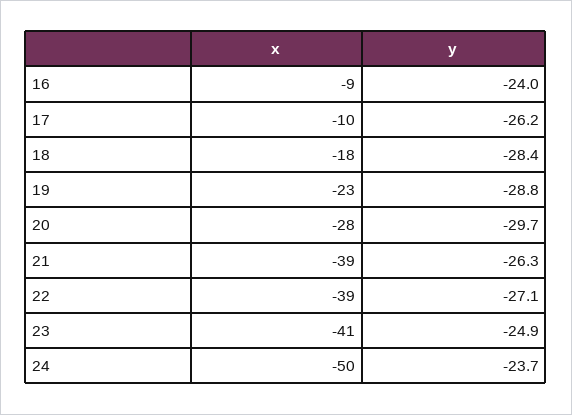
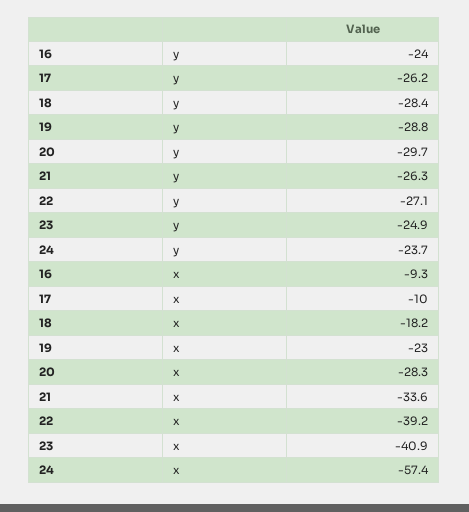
x, 21: -39 -> -33.6
x, 24: -50 -> -57.4

